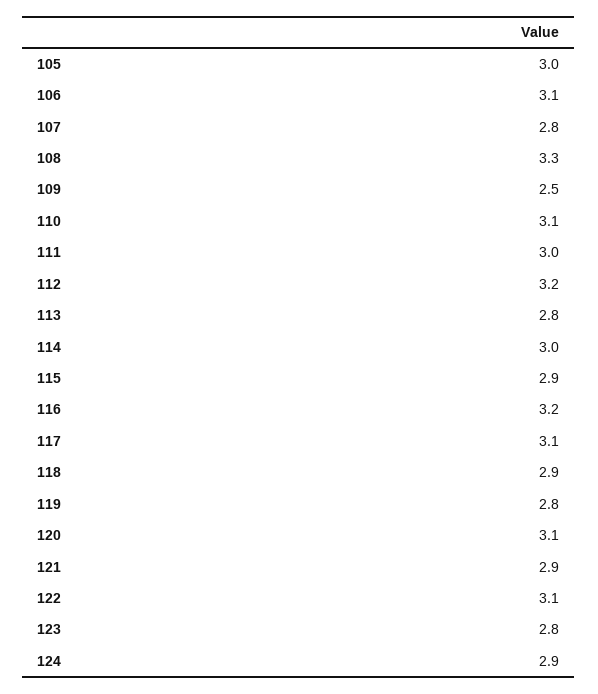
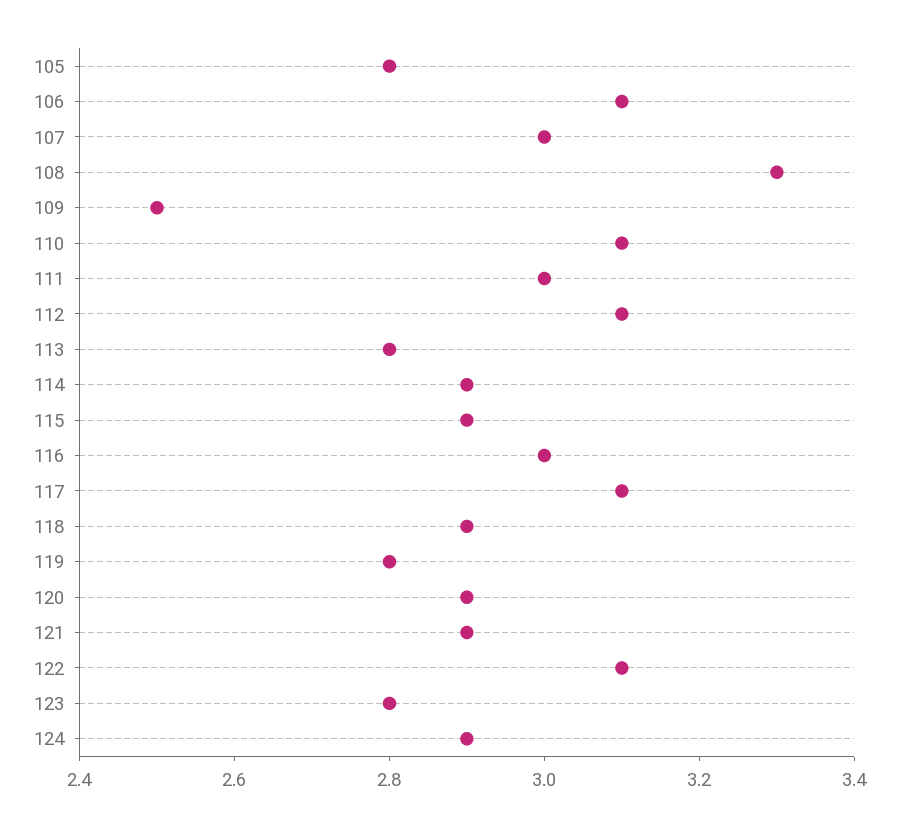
105: 3 -> 2.8
107: 2.8 -> 3
112: 3.2 -> 3.1
114: 3 -> 2.9
116: 3.2 -> 3
120: 3.1 -> 2.9

